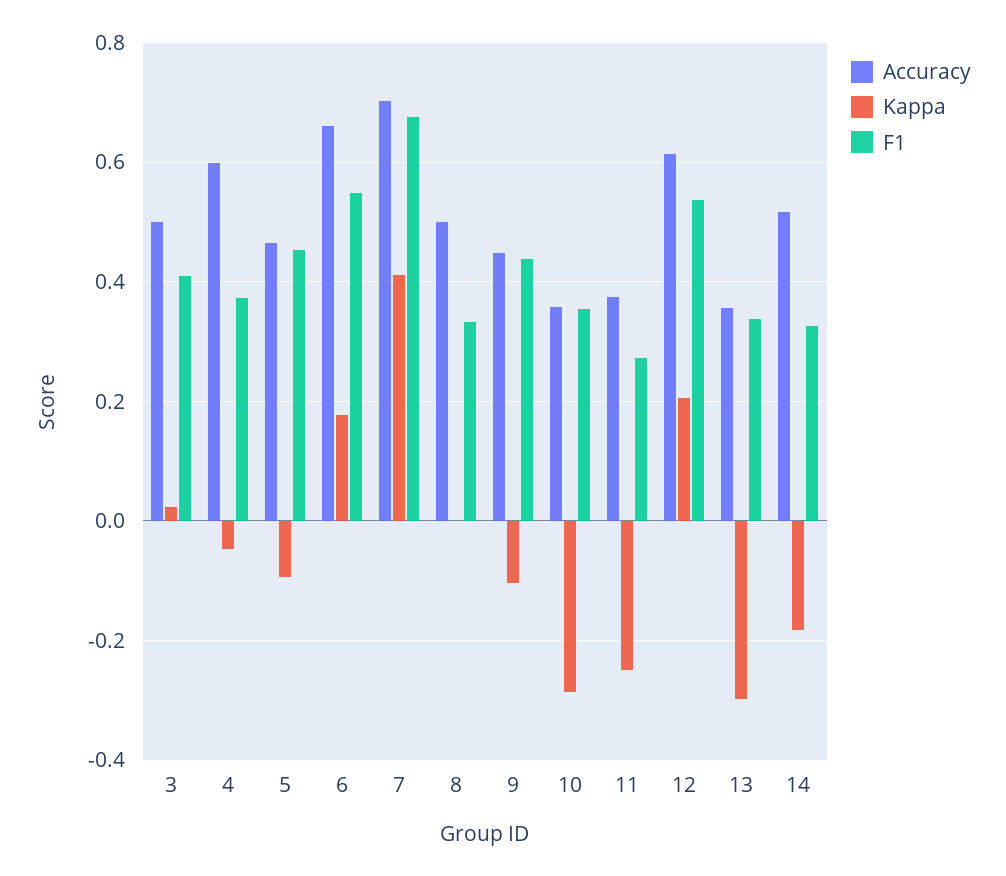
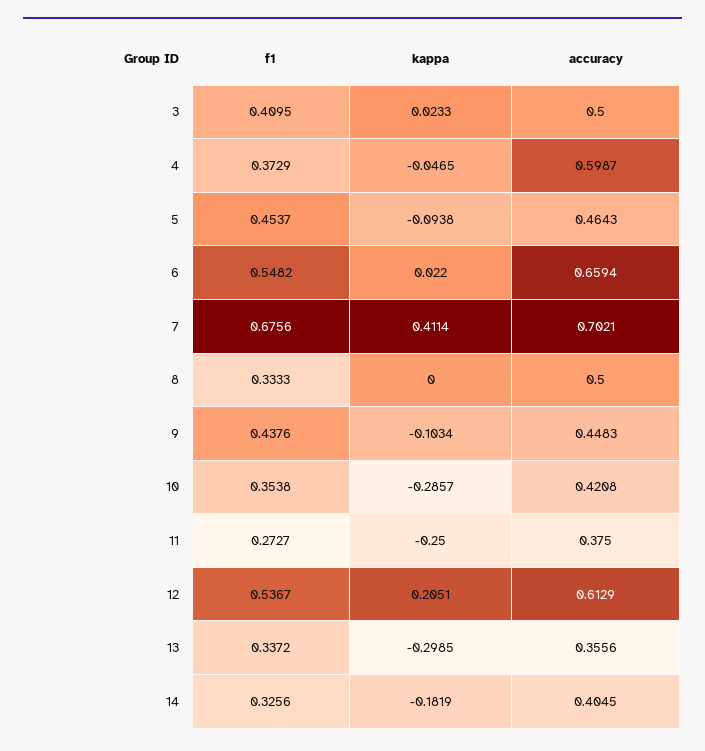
Kappa, 6: 0.18 -> 0.022
Accuracy, 10: 0.36 -> 0.4208
Accuracy, 14: 0.52 -> 0.4045

